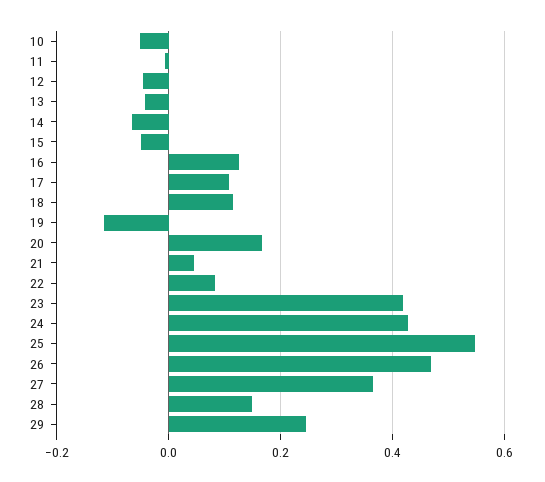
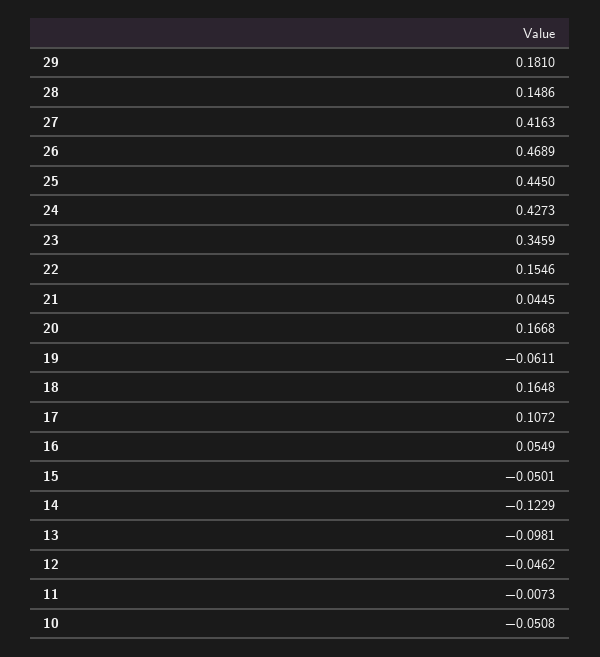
13: -0.04 -> -0.0981
14: -0.06 -> -0.1229
16: 0.12 -> 0.0549
18: 0.12 -> 0.1648
19: -0.12 -> -0.0611
22: 0.08 -> 0.1546
23: 0.42 -> 0.3459
25: 0.54 -> 0.445
27: 0.36 -> 0.4163
29: 0.24 -> 0.181

